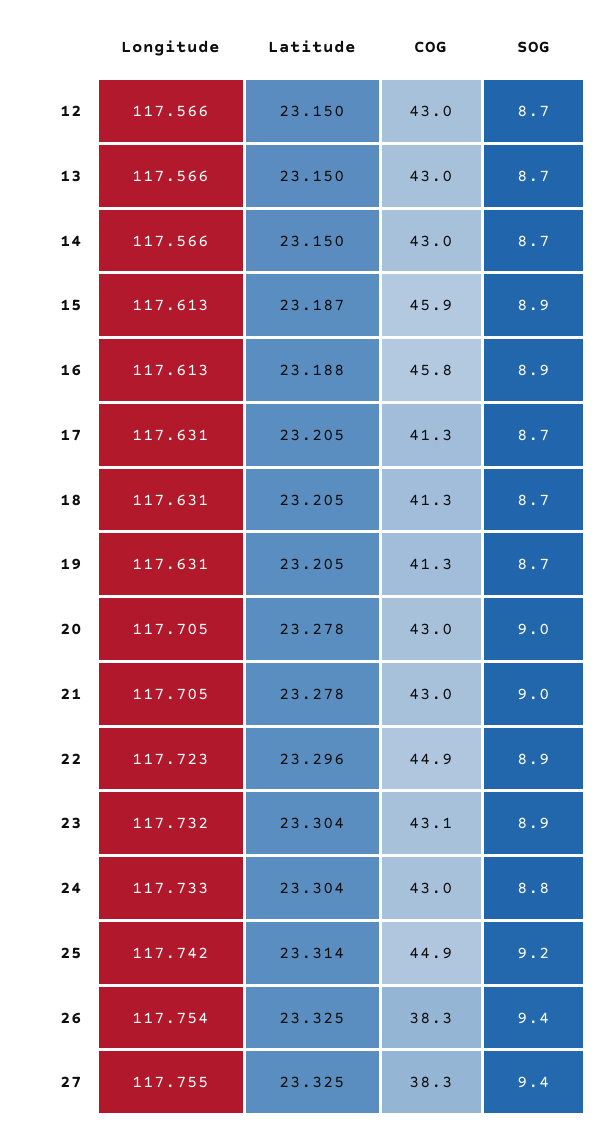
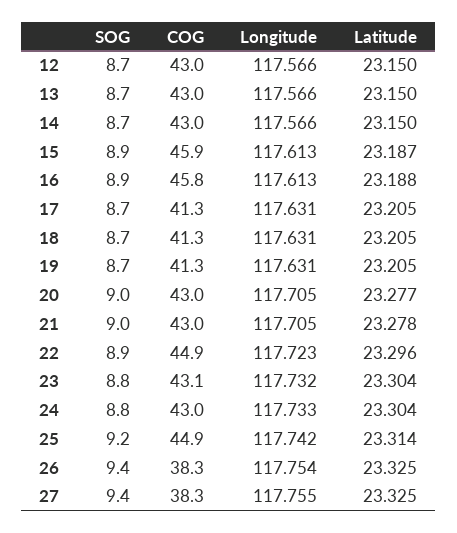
Latitude, 20: 23.278 -> 23.277
SOG, 23: 8.9 -> 8.8

